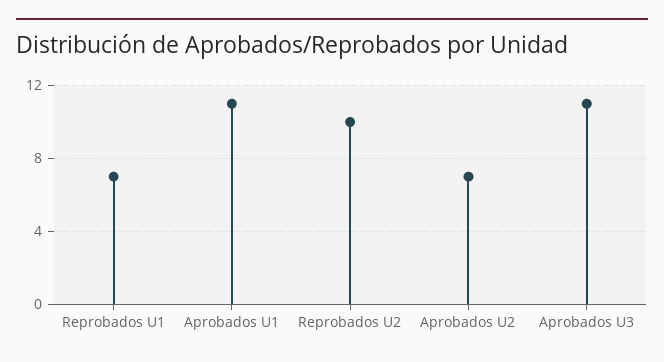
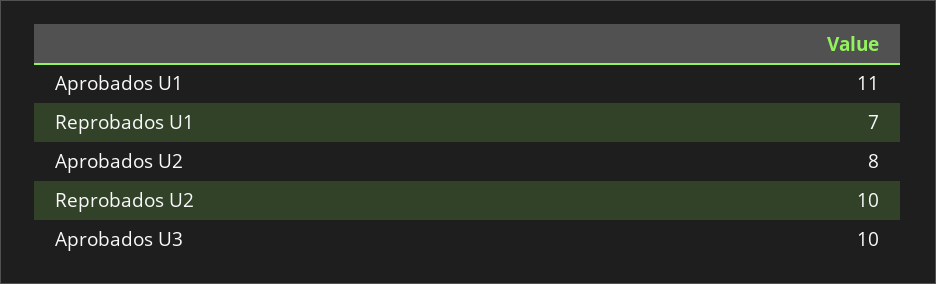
Aprobados U2: 7 -> 8
Aprobados U3: 11 -> 10

